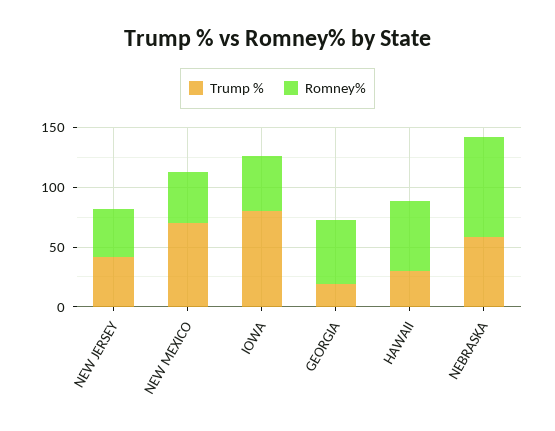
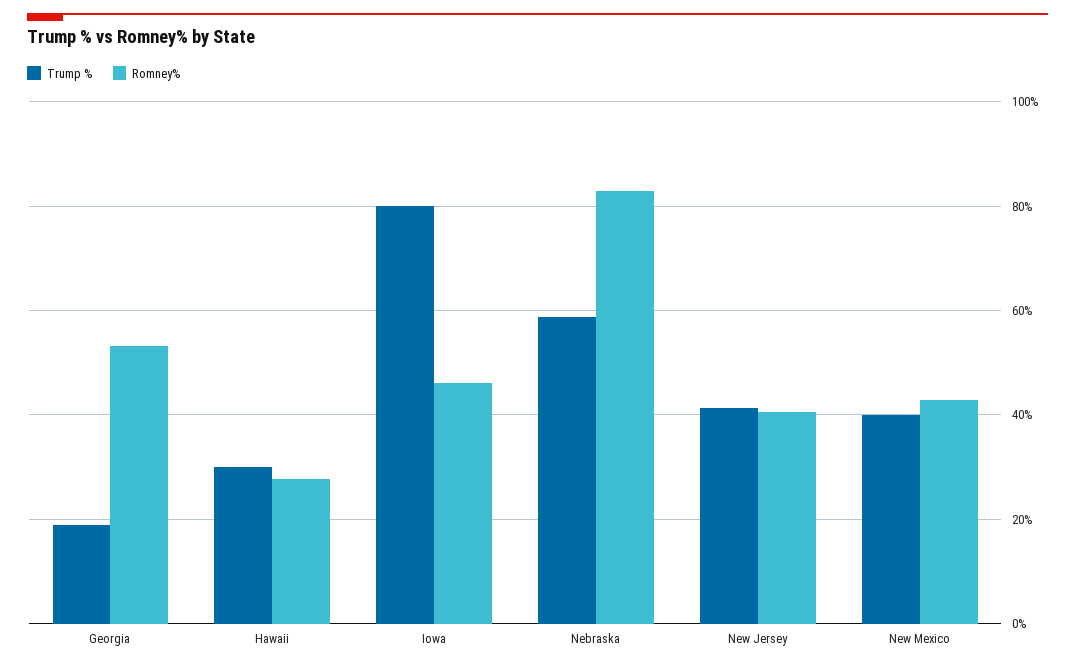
Trump %, NEW MEXICO: 70 -> 40
Romney%, HAWAII: 60 -> 28

